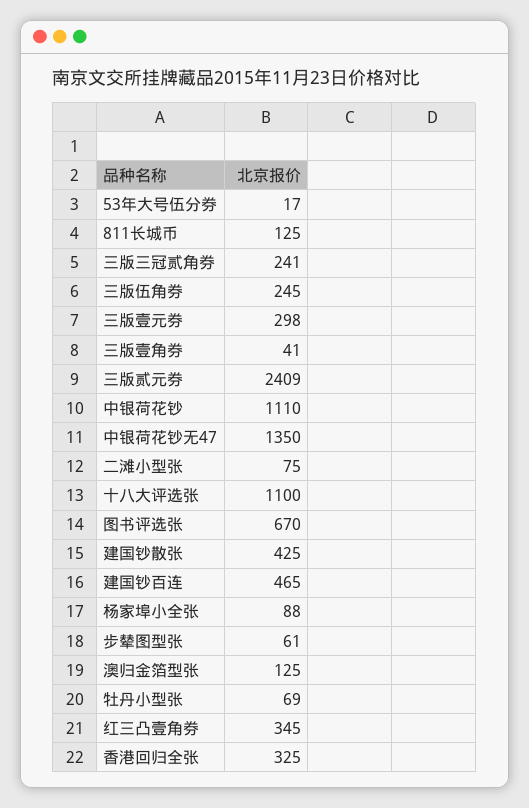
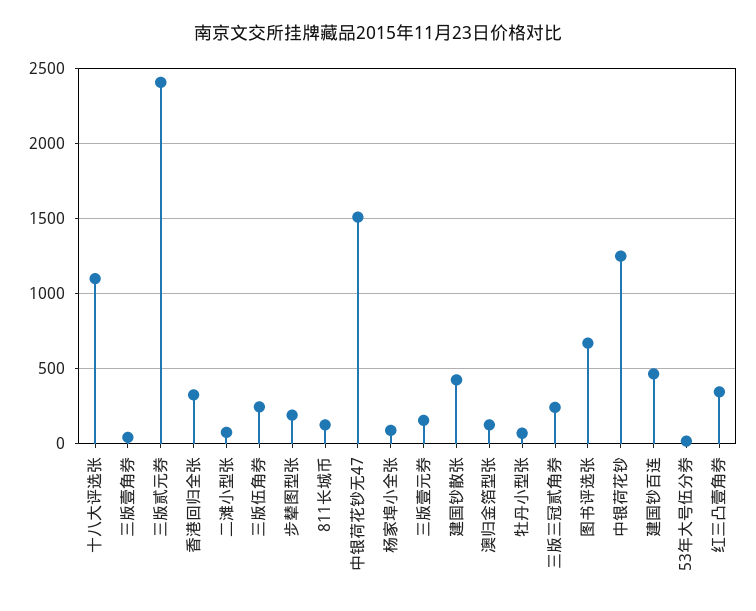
三版壹元券: 298 -> 150
中银荷花钞: 1110 -> 1250
中银荷花钞无47: 1350 -> 1500
步辇图型张: 61 -> 200

